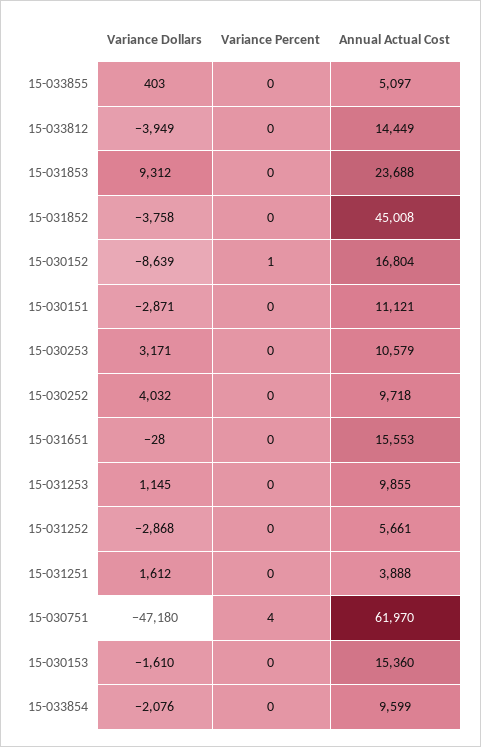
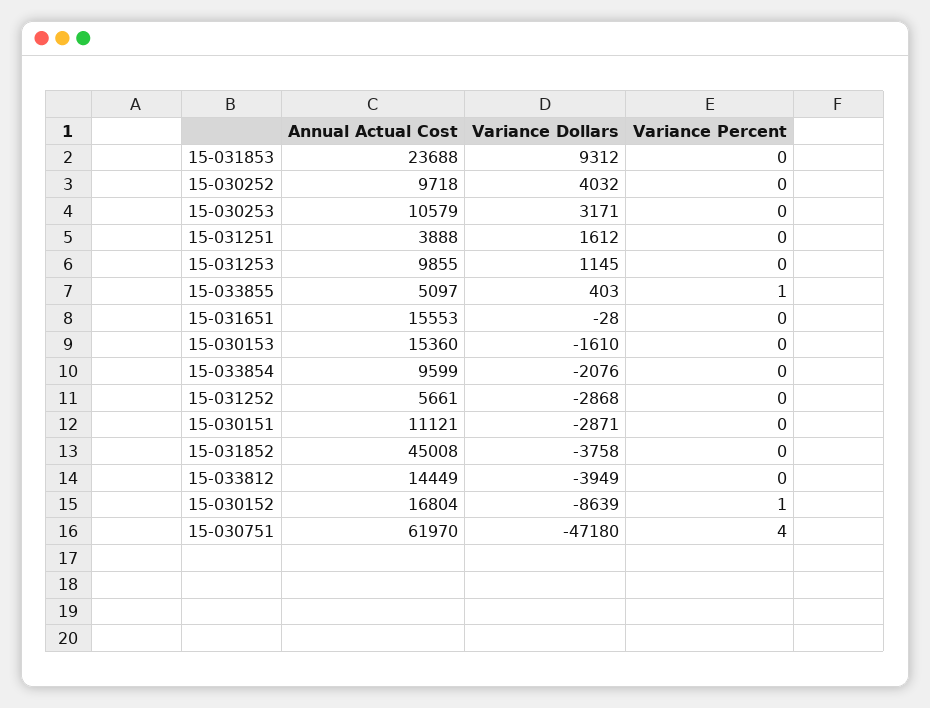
Variance Percent, 15-033855: 0 -> 1

